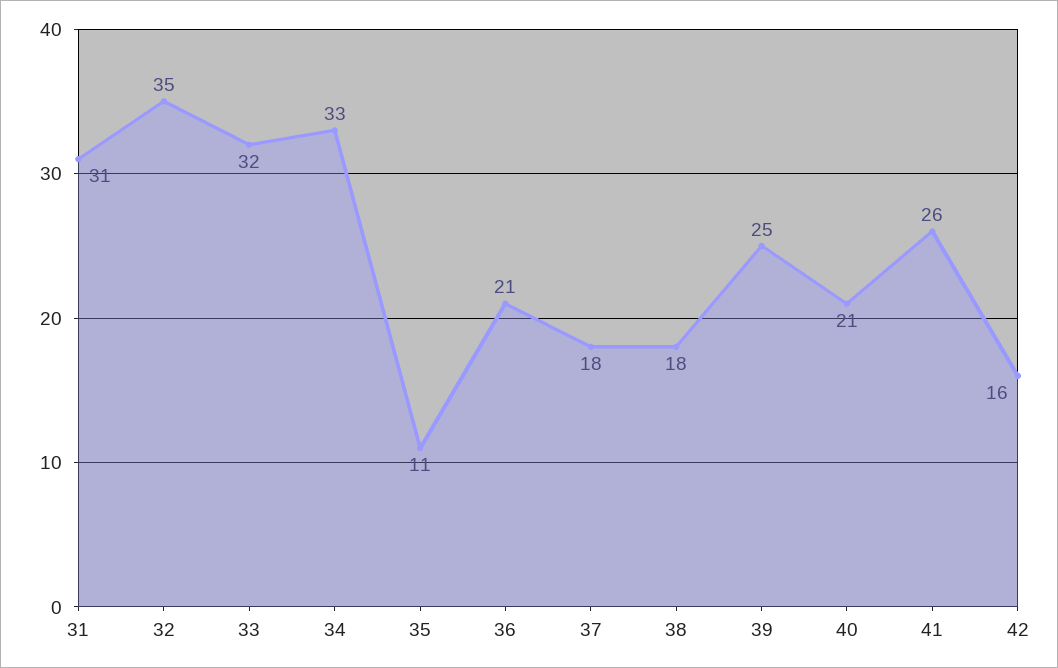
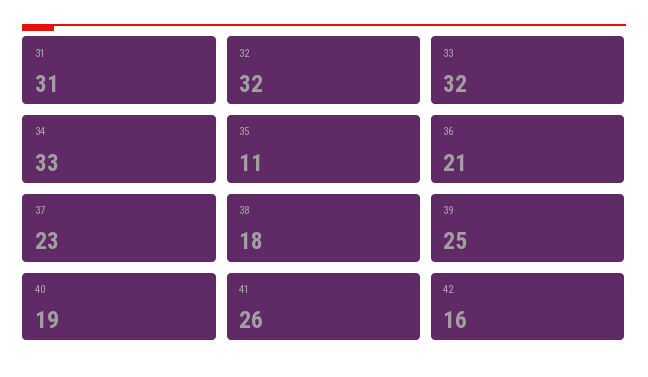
32: 35 -> 32
37: 18 -> 23
40: 21 -> 19

